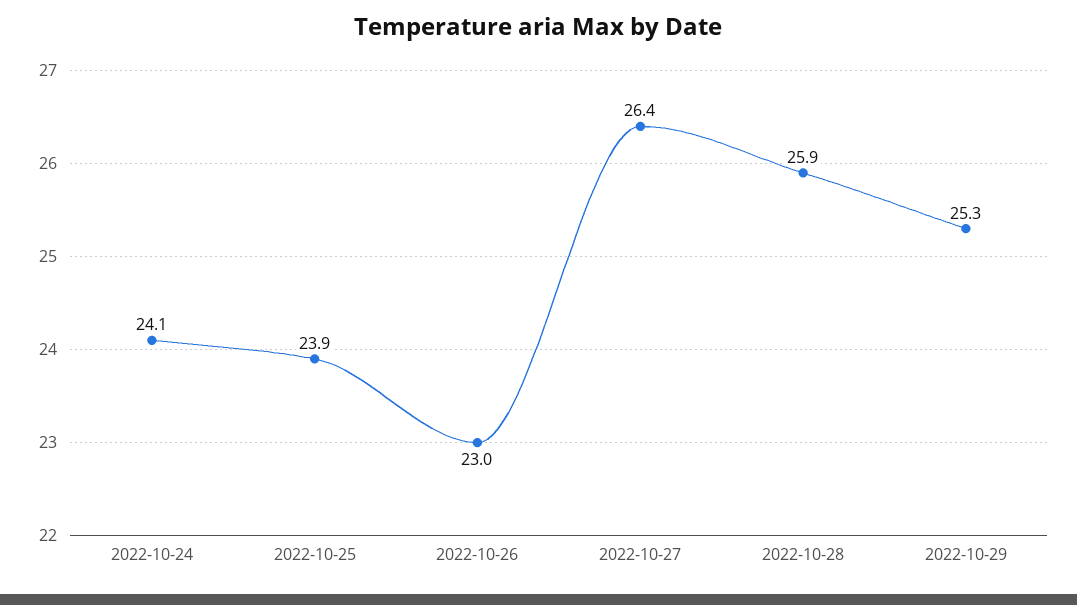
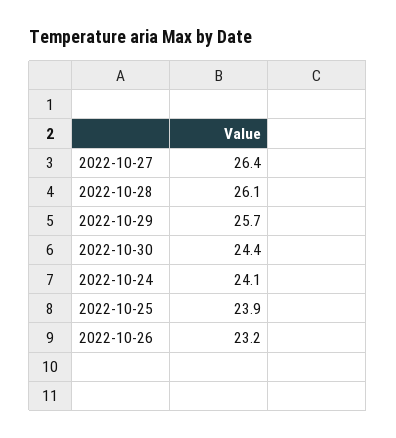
2022-10-26: 23 -> 23.2
2022-10-28: 25.9 -> 26.1
2022-10-29: 25.3 -> 25.7
2022-10-30: none -> 24.4

